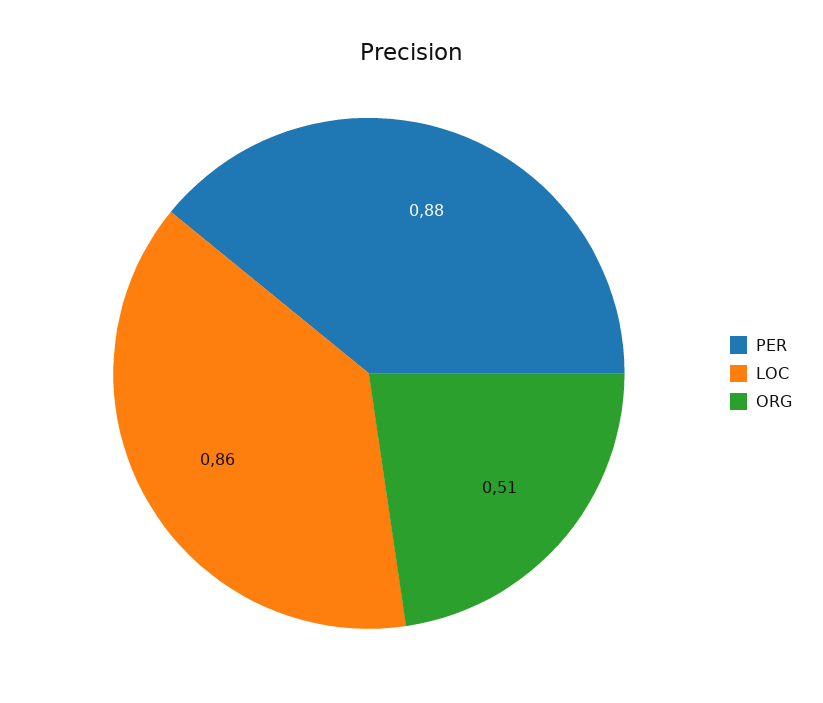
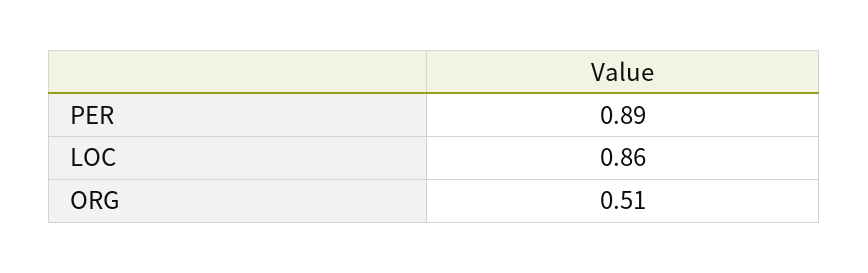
PER: 0.88 -> 0.89

